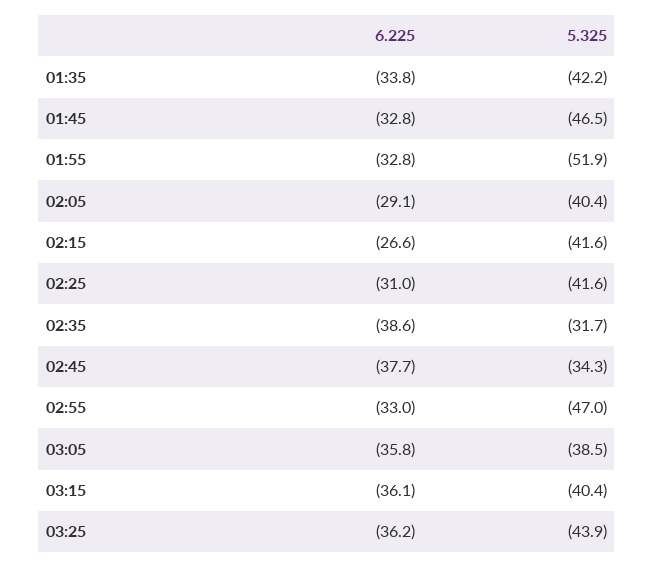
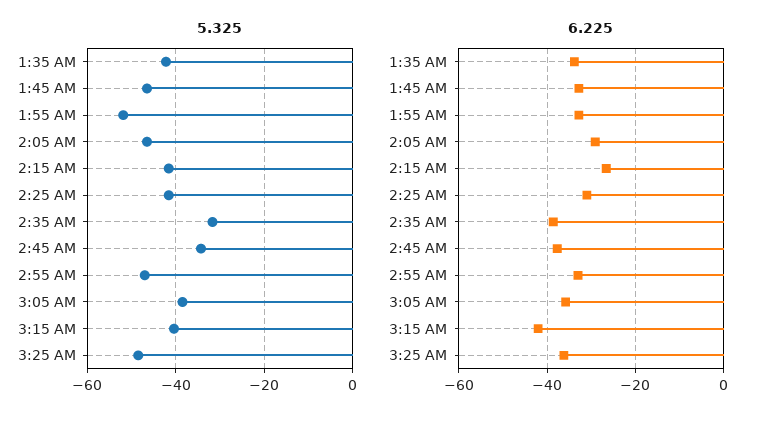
5.325, 02:05: -40.4 -> -46
6.225, 03:15: -36.1 -> -42
5.325, 03:25: -43.9 -> -48

